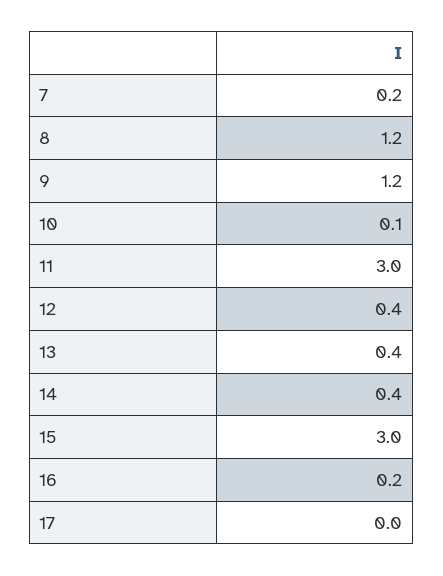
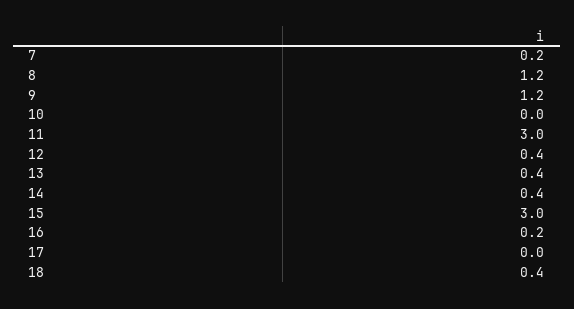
10: 0.1 -> 0
18: none -> 0.4

